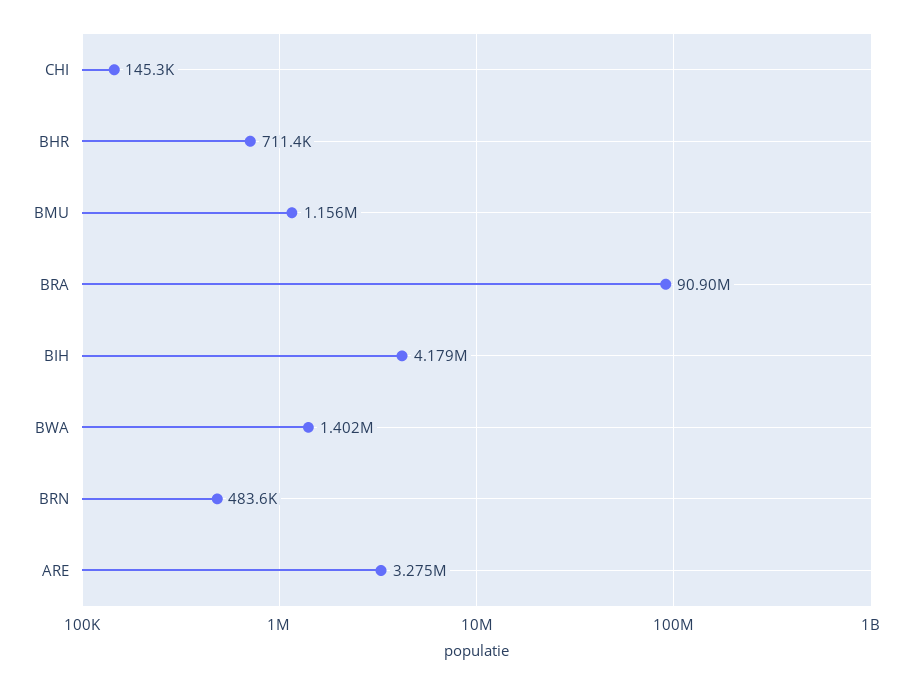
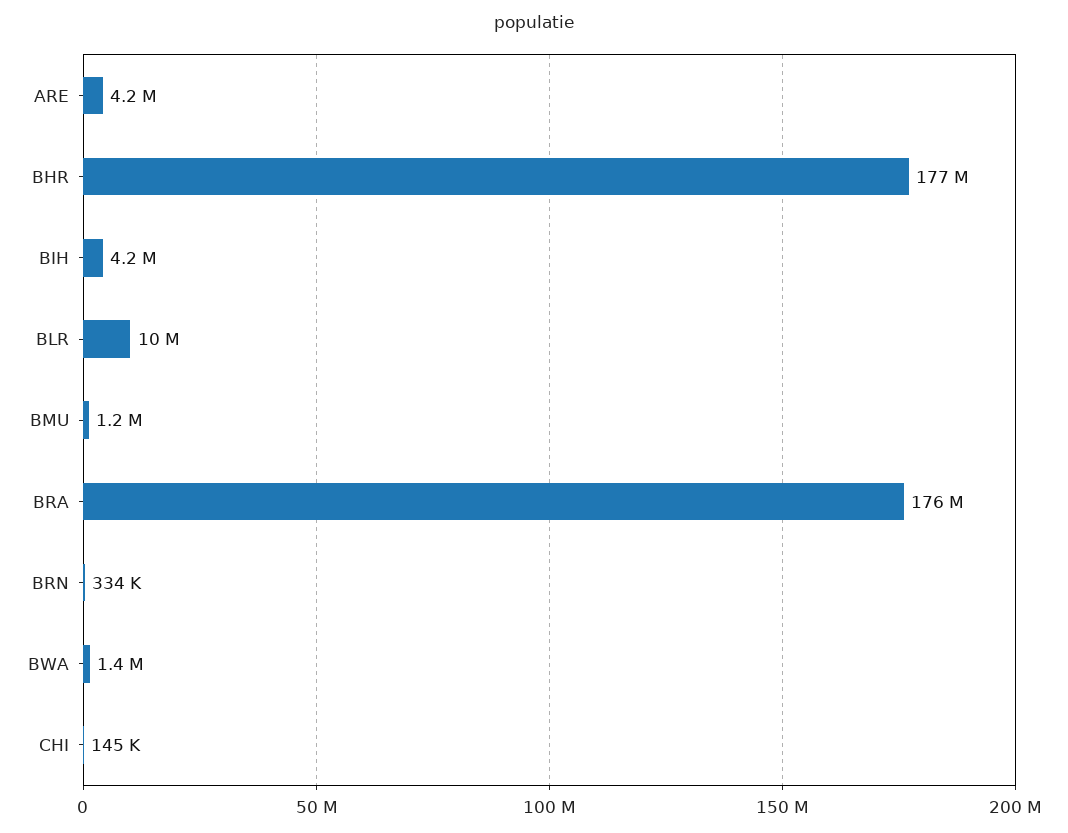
BHR: 711400 -> 177000000
BRA: 90900000 -> 176000000
BRN: 483600 -> 334000
ARE: 3275000 -> 4200000
BLR: none -> 10000000

